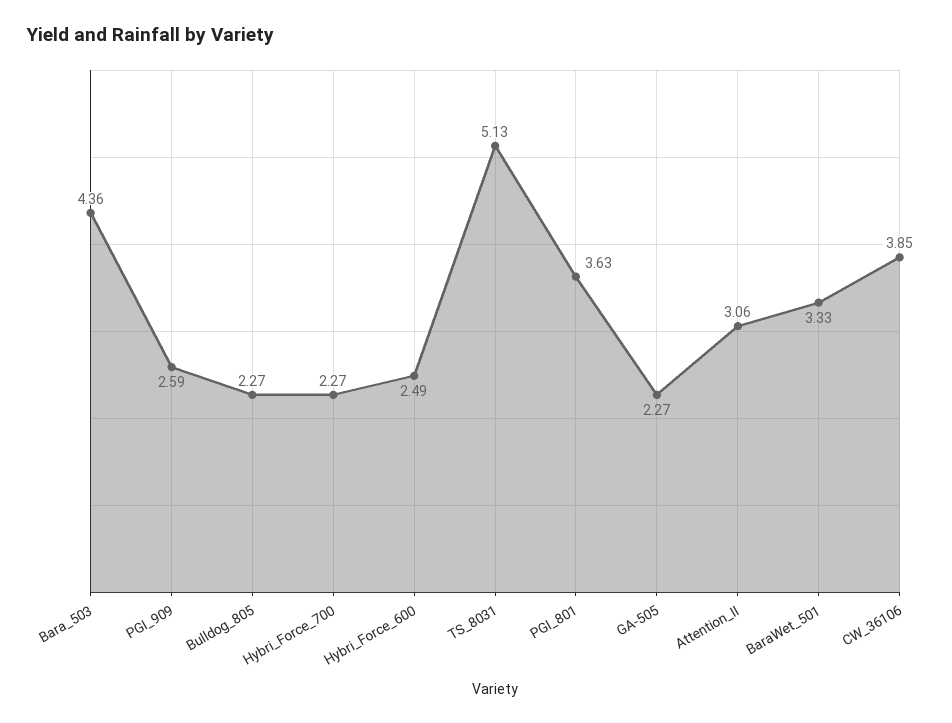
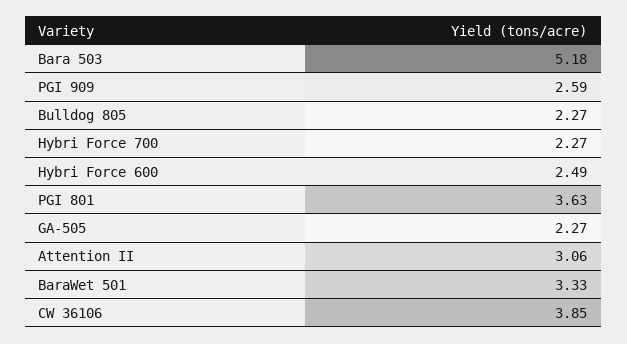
Bara_503: 4.36 -> 5.18
TS_8031: 5.13 -> none

